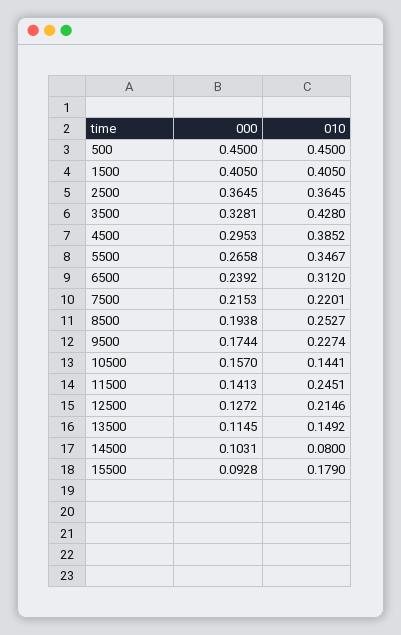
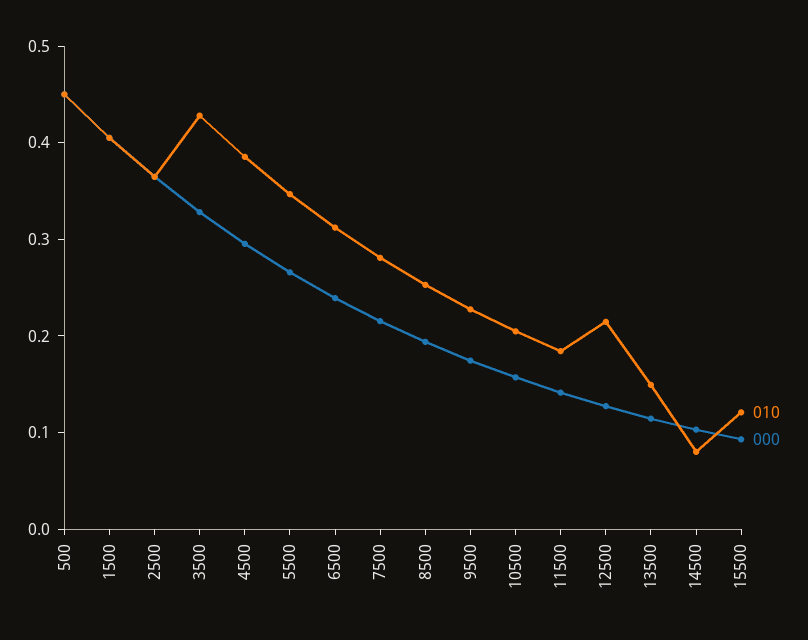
010, 7500: 0.2201 -> 0.28
010, 10500: 0.1441 -> 0.2
010, 11500: 0.2451 -> 0.18
010, 15500: 0.179 -> 0.12

